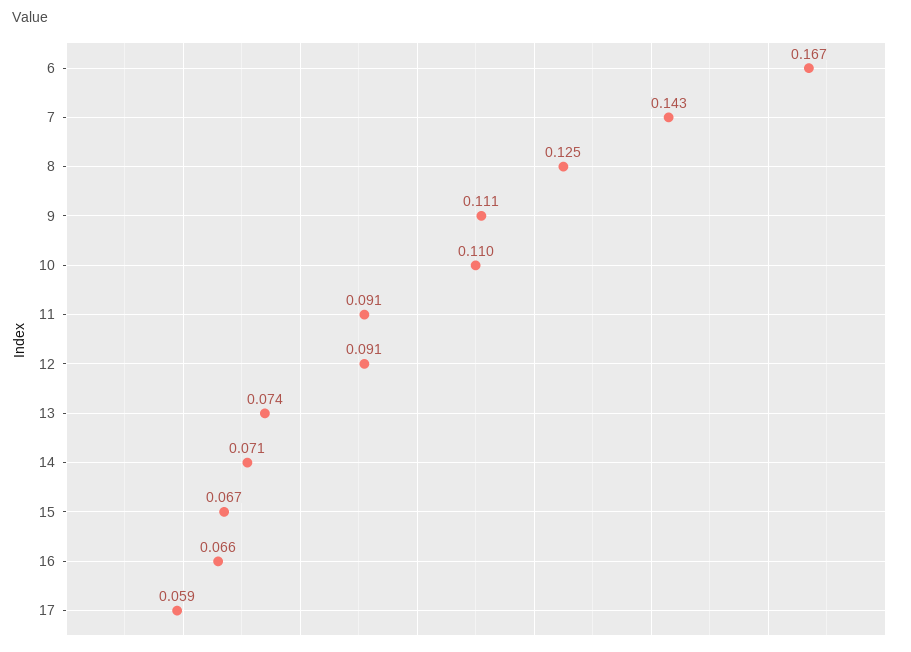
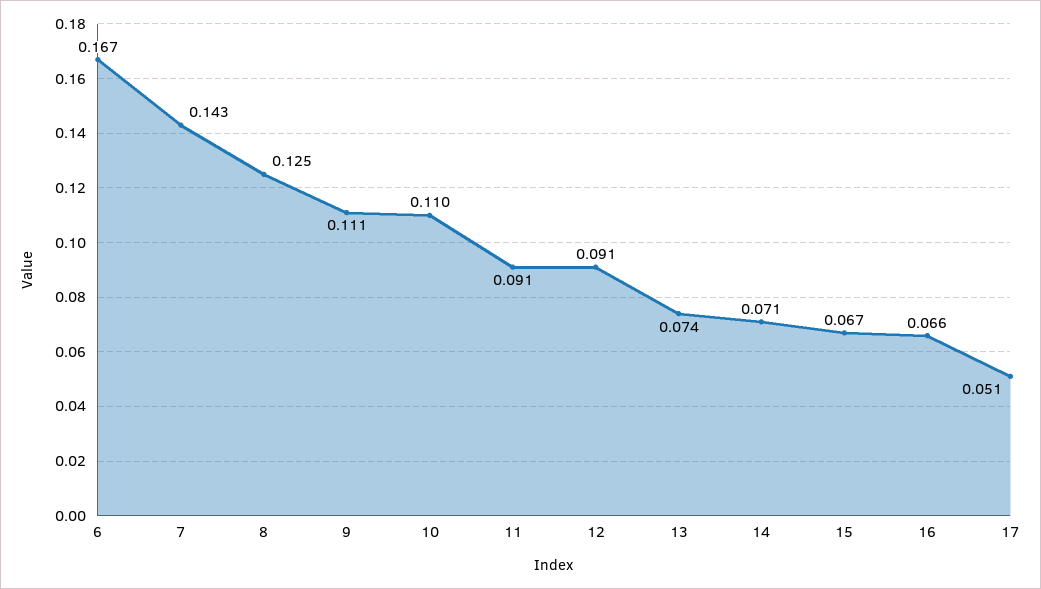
17: 0.059 -> 0.051

